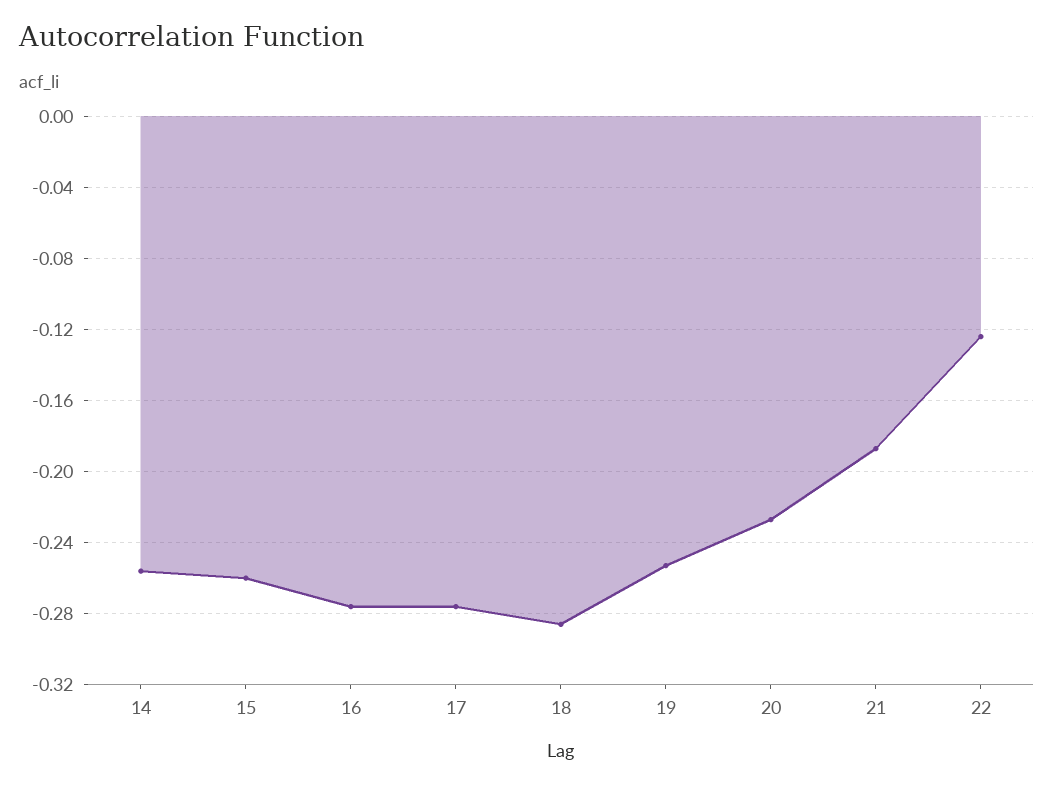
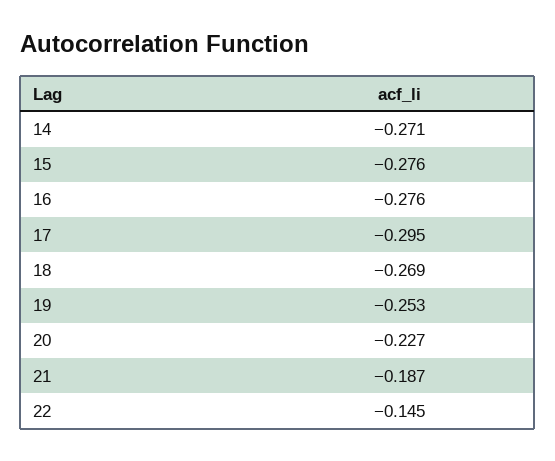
14: -0.255 -> -0.271
15: -0.26 -> -0.276
17: -0.275 -> -0.295
18: -0.285 -> -0.269
22: -0.125 -> -0.145

